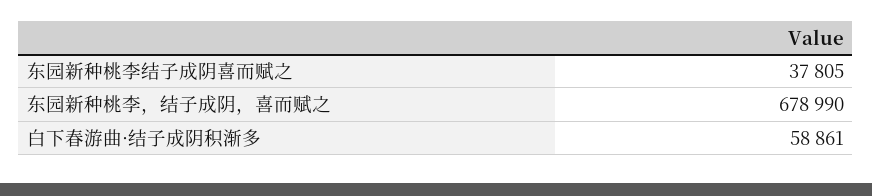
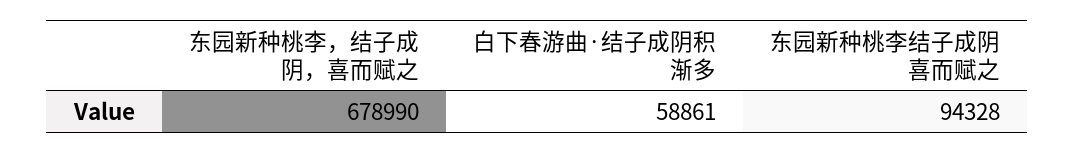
东园新种桃李结子成阴喜而赋之: 37805 -> 94328

